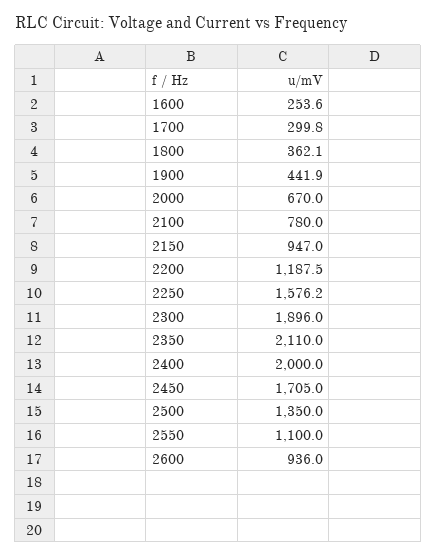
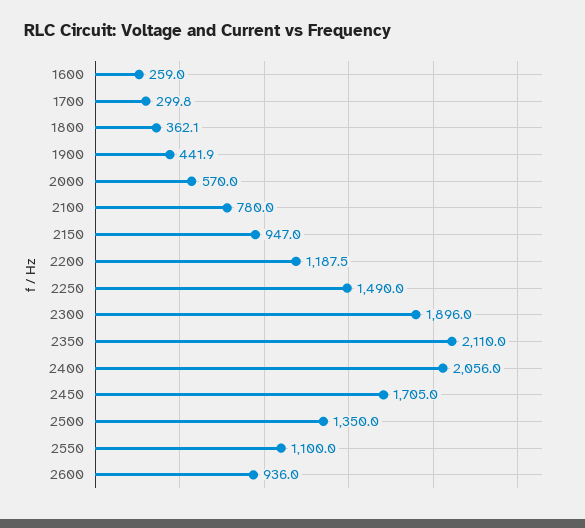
1600: 253.6 -> 259
2000: 670 -> 570
2250: 1576.2 -> 1490
2400: 2000 -> 2056

